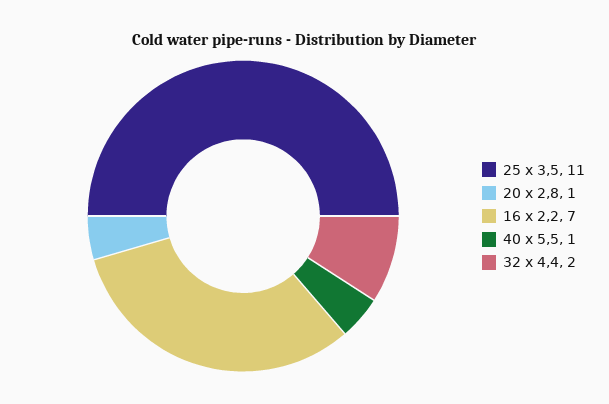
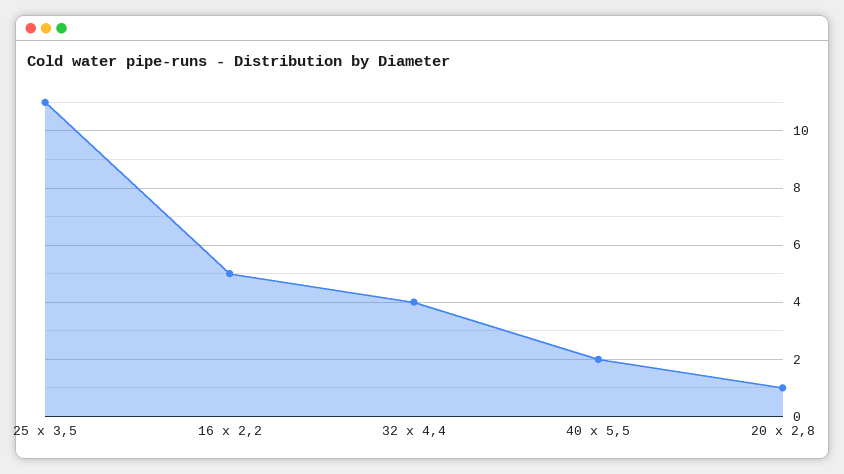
16 x 2,2: 7 -> 5
40 x 5,5: 1 -> 2
32 x 4,4: 2 -> 4

